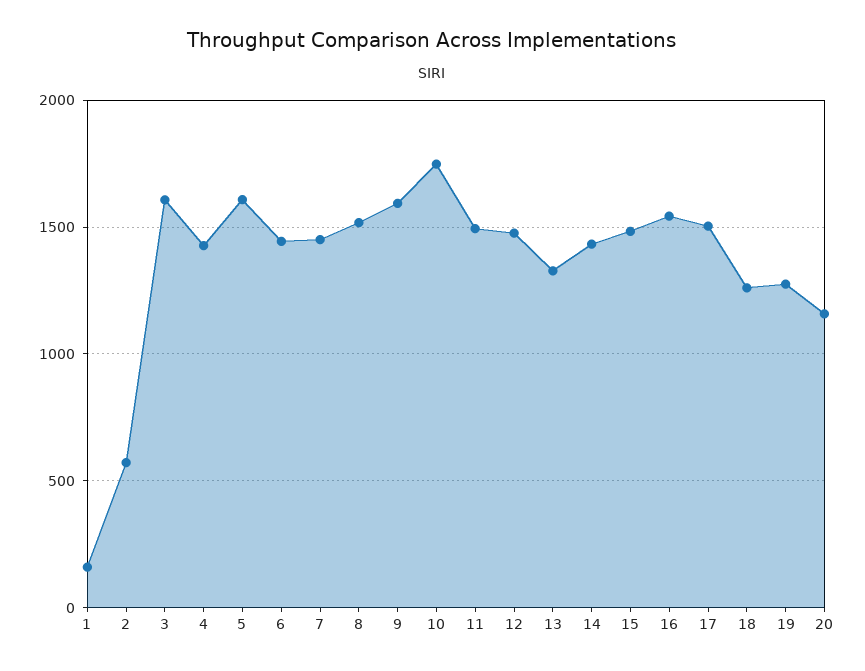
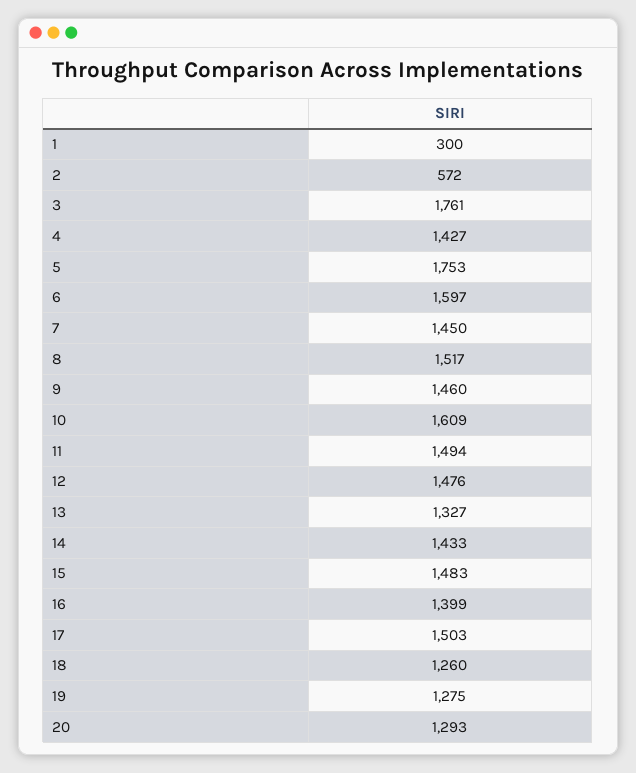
1: 150 -> 300
3: 1600 -> 1761
5: 1600 -> 1753
6: 1450 -> 1597
9: 1600 -> 1460
10: 1750 -> 1609
16: 1550 -> 1399
20: 1150 -> 1293

